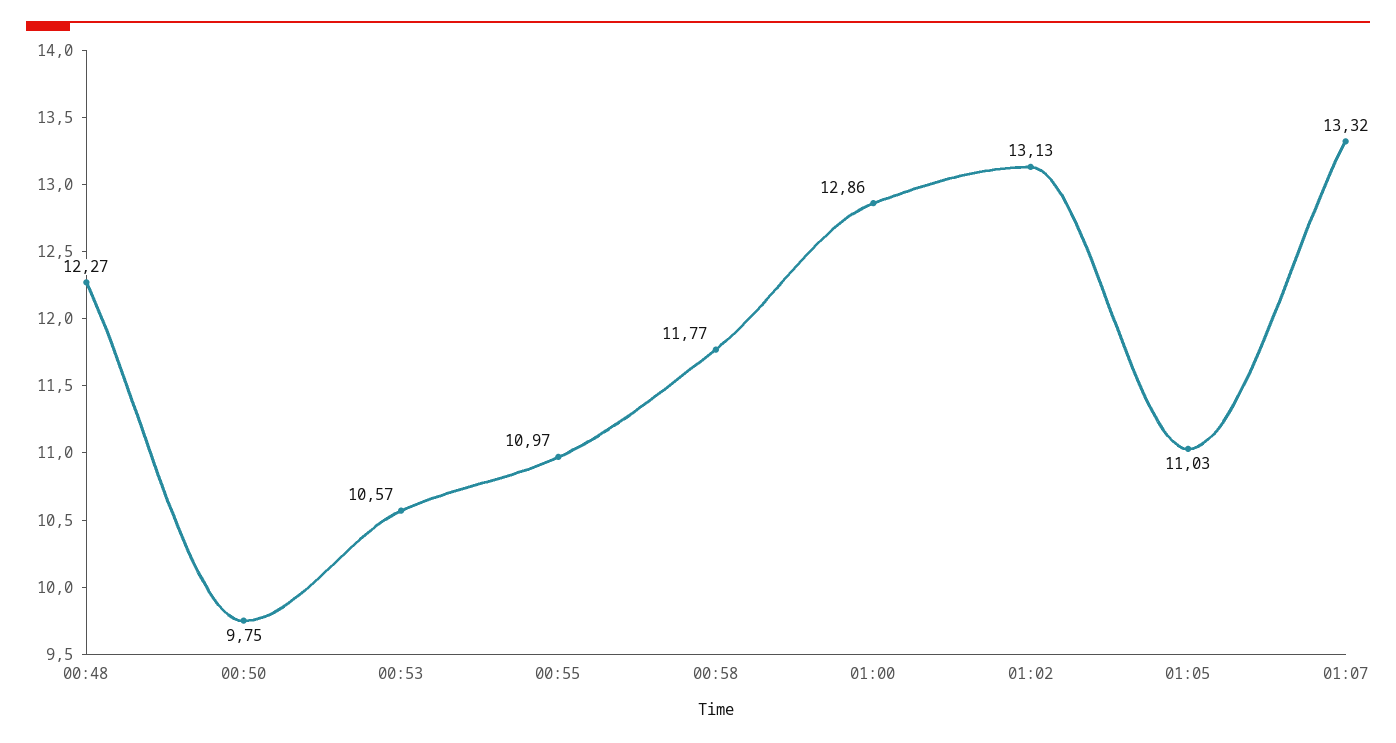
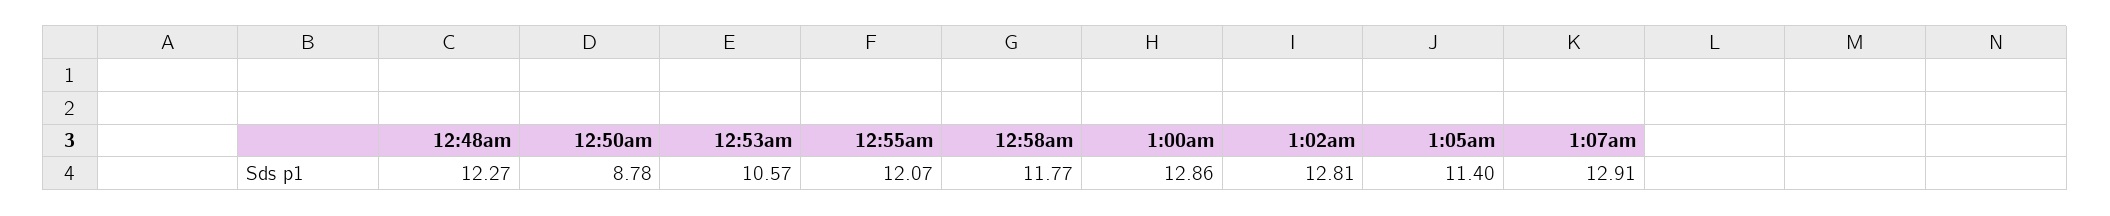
00:50: 9.75 -> 8.78
00:55: 10.97 -> 12.07
01:02: 13.13 -> 12.81
01:05: 11.03 -> 11.4
01:07: 13.32 -> 12.91

